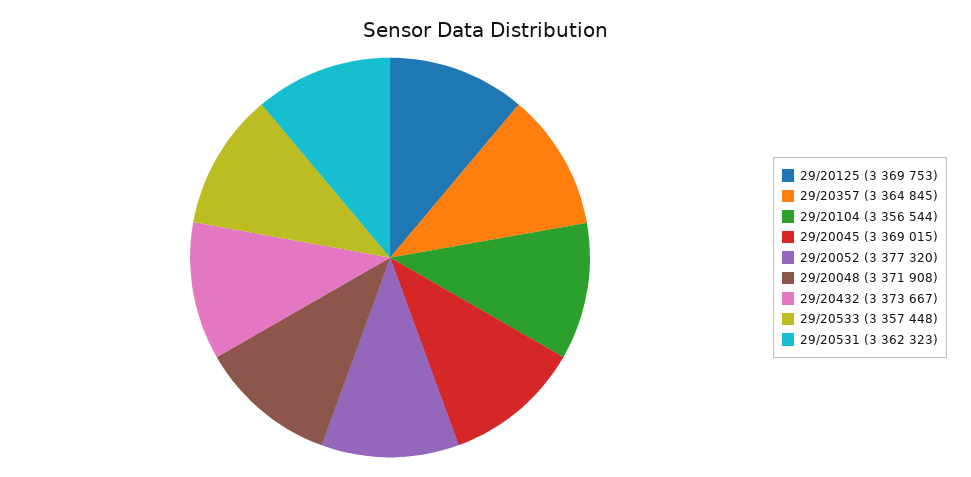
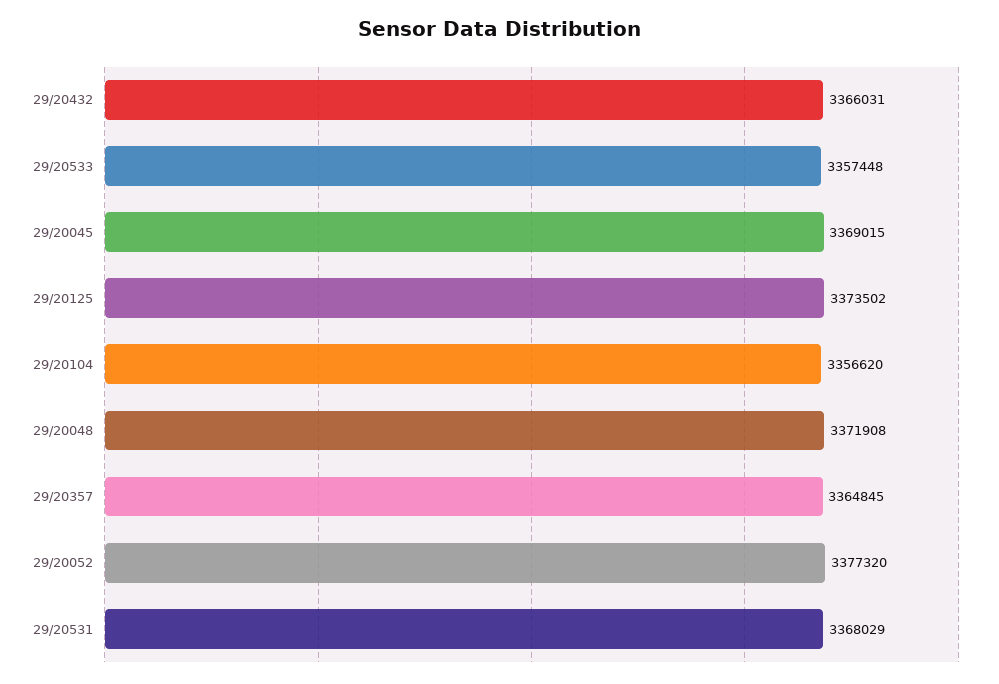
29/20125: 3369753 -> 3373502
29/20104: 3356544 -> 3356620
29/20432: 3373667 -> 3366031
29/20531: 3362323 -> 3368029

